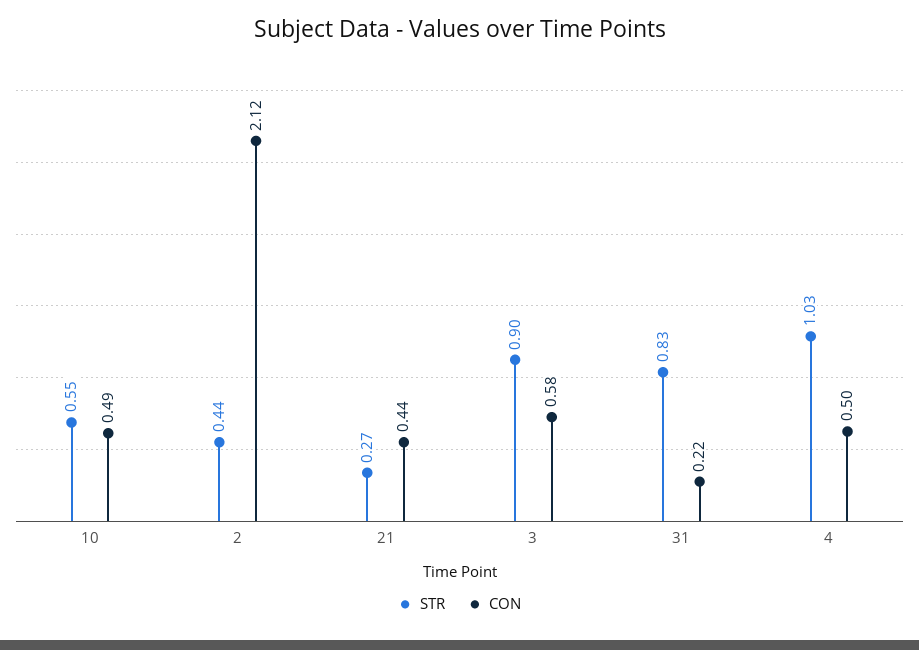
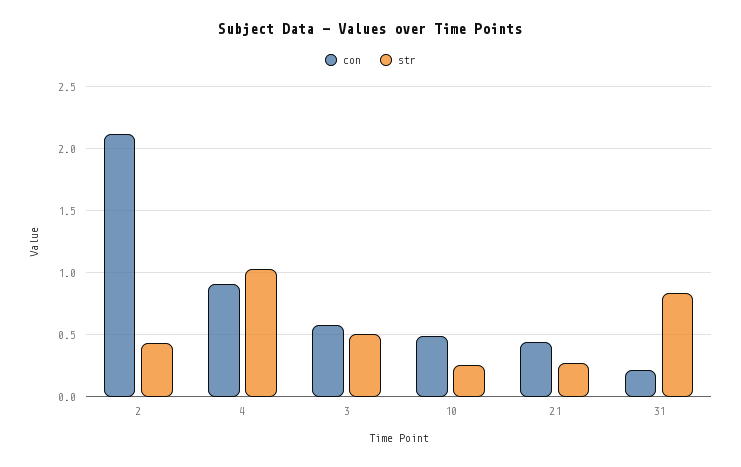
STR, 10: 0.55 -> 0.25
STR, 3: 0.9 -> 0.5
CON, 4: 0.5 -> 0.9

